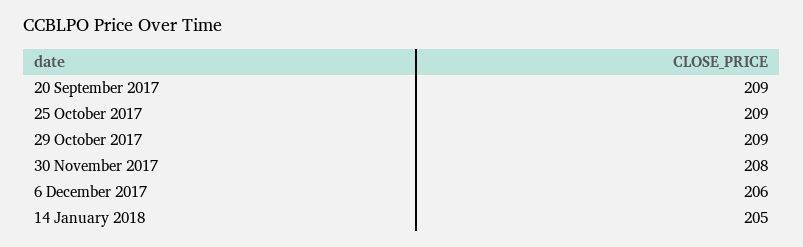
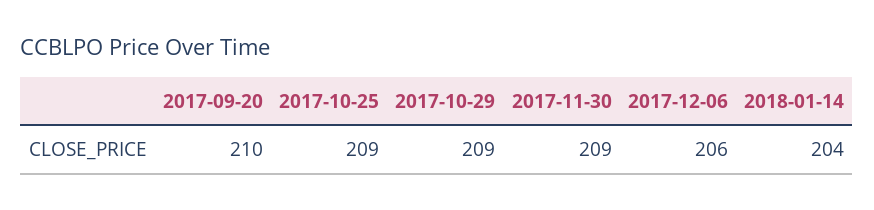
20 September 2017: 209 -> 210
30 November 2017: 208 -> 209
14 January 2018: 205 -> 204

